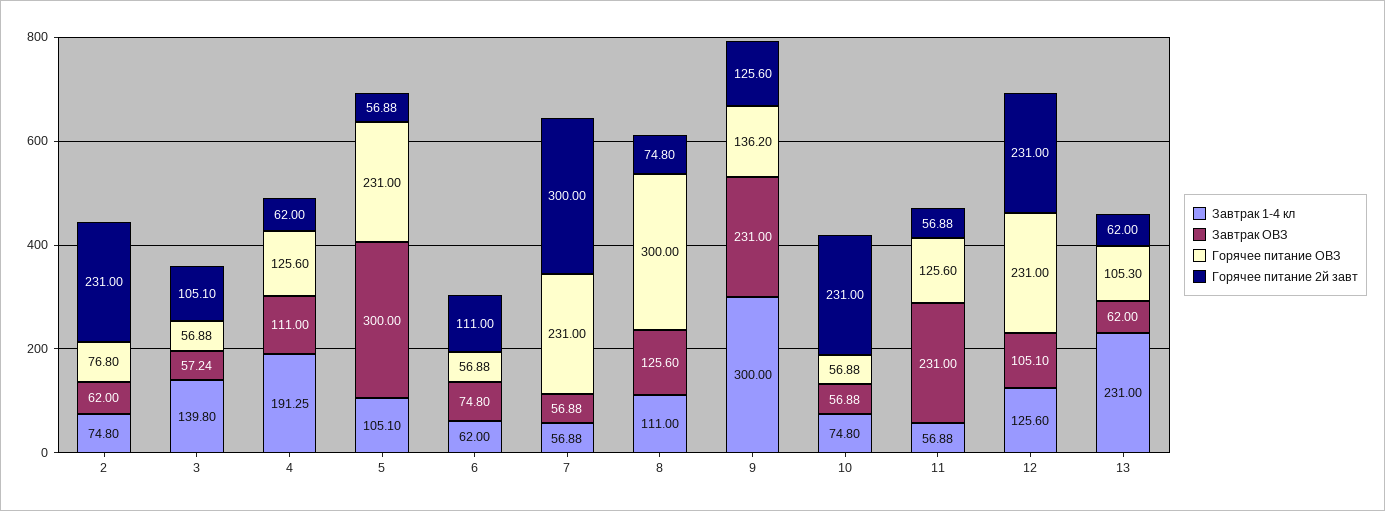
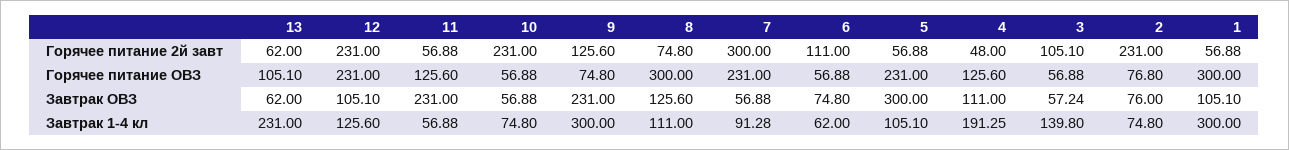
Завтрак ОВЗ, 2: 62 -> 76
Горячее питание 2й завт, 4: 62 -> 48
Завтрак 1-4 кл, 7: 56.88 -> 91.28
Горячее питание ОВЗ, 9: 136.2 -> 74.8
Горячее питание ОВЗ, 13: 105.3 -> 105.1
Горячее питание 2й завт, 1: none -> 56.88
Горячее питание ОВЗ, 1: none -> 300
Завтрак ОВЗ, 1: none -> 105.1
Завтрак 1-4 кл, 1: none -> 300

